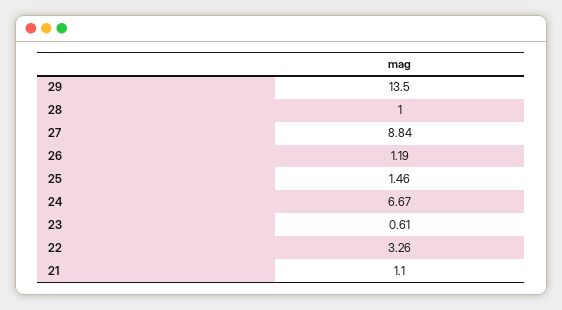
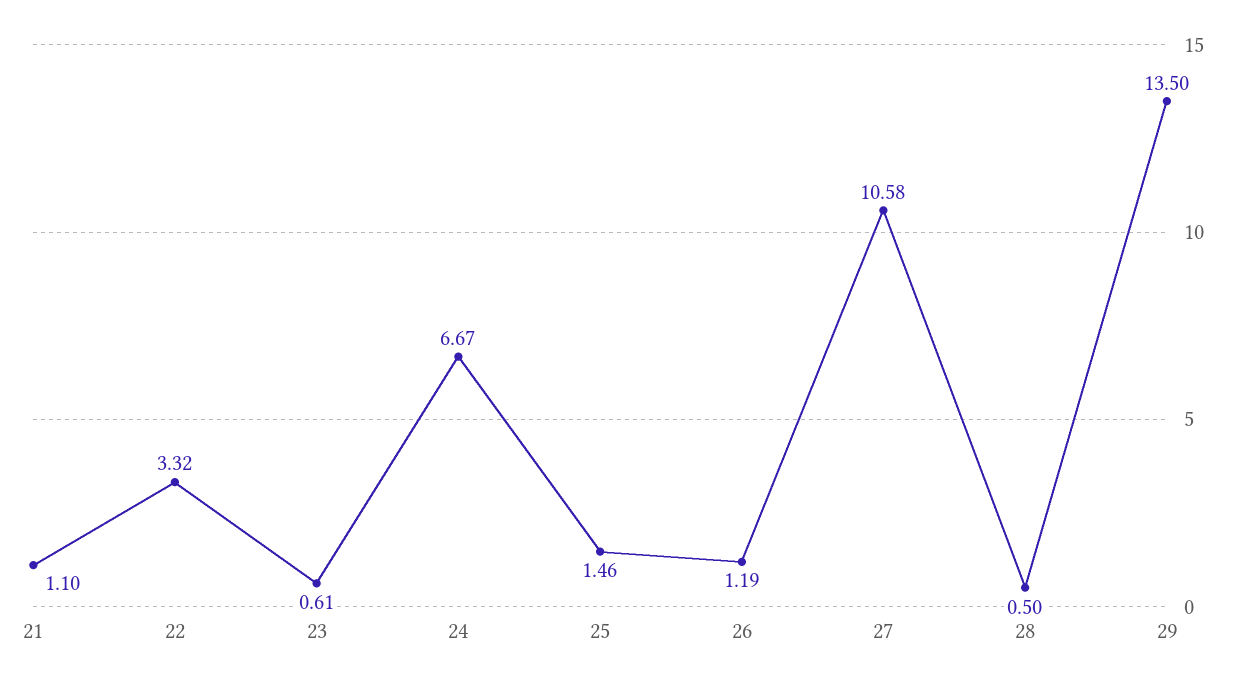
28: 1 -> 0.5
27: 8.84 -> 10.58
22: 3.26 -> 3.32

